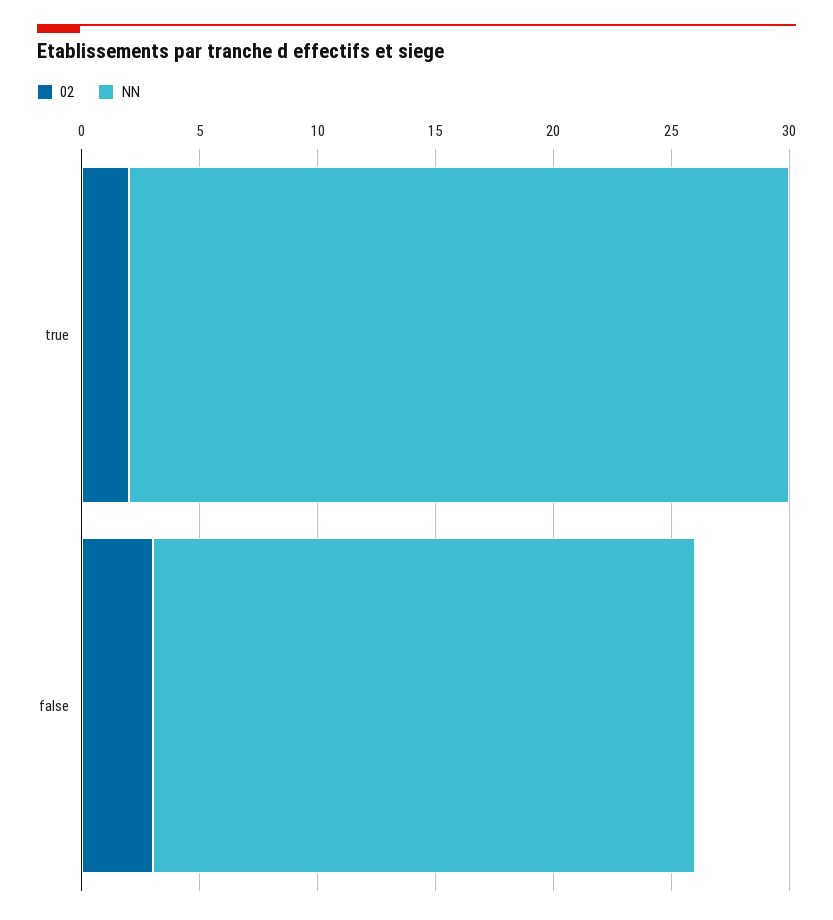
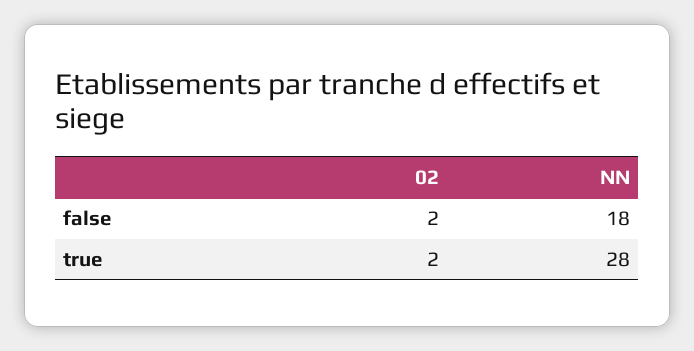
02, false: 3 -> 2
NN, false: 23 -> 18

